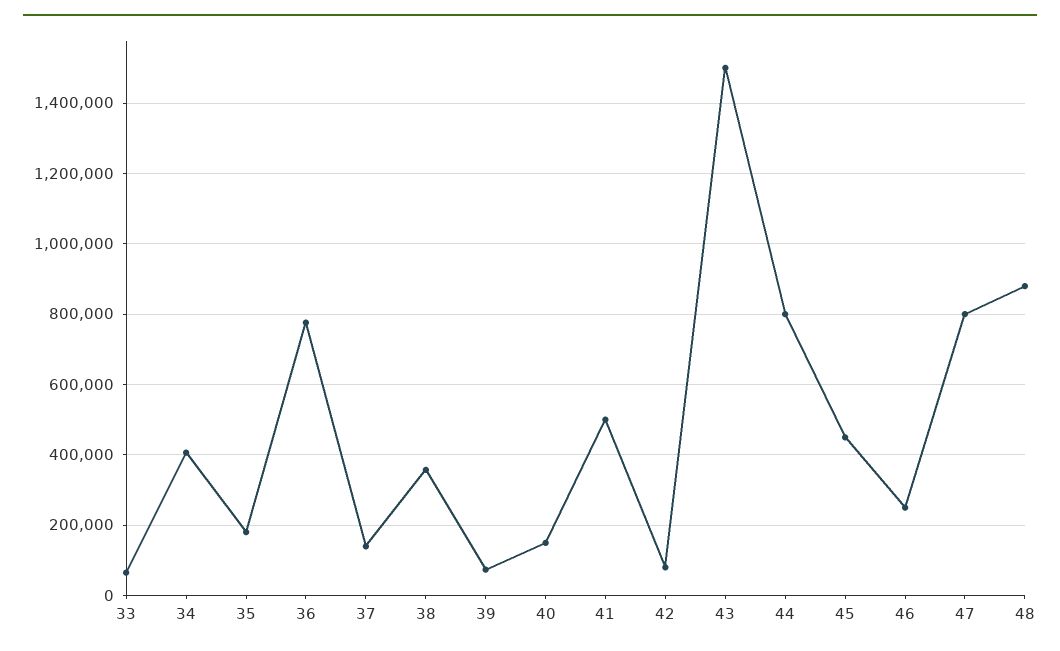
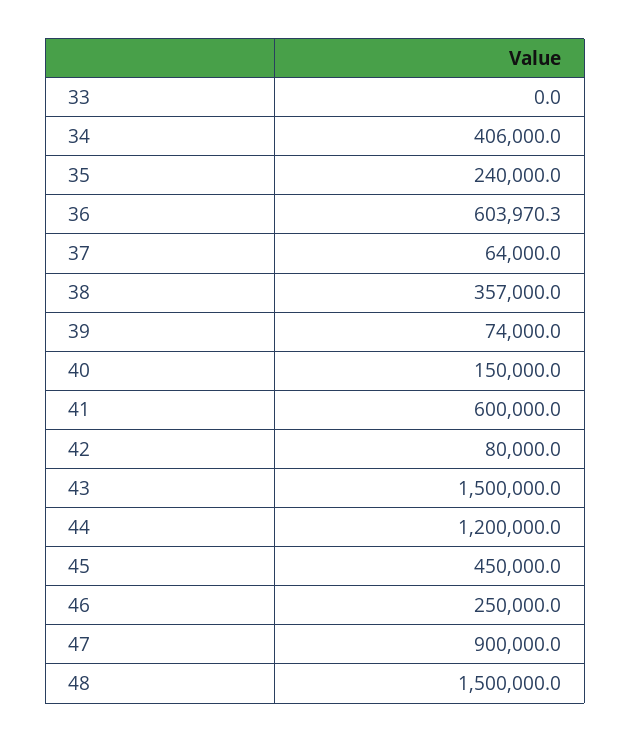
33: 60000 -> 0
35: 180000 -> 240000
36: 780000 -> 603970.3
37: 140000 -> 64000
41: 500000 -> 600000
44: 800000 -> 1200000
47: 800000 -> 900000
48: 880000 -> 1500000

